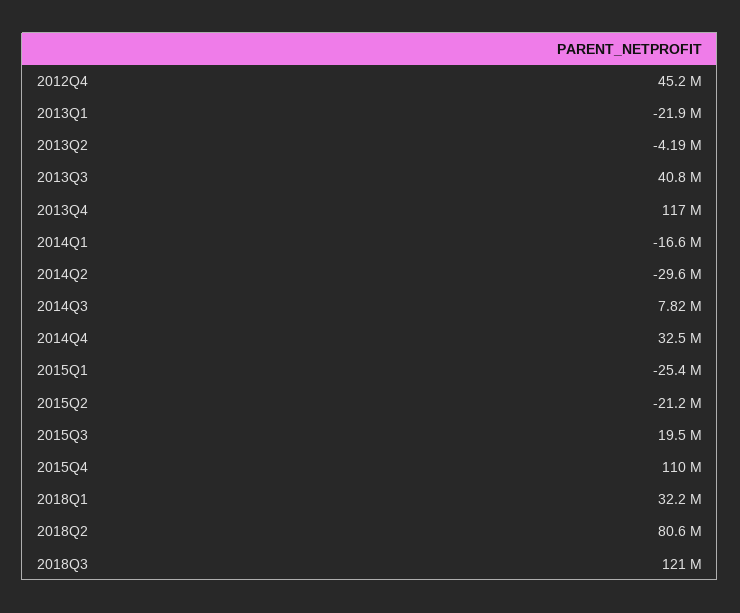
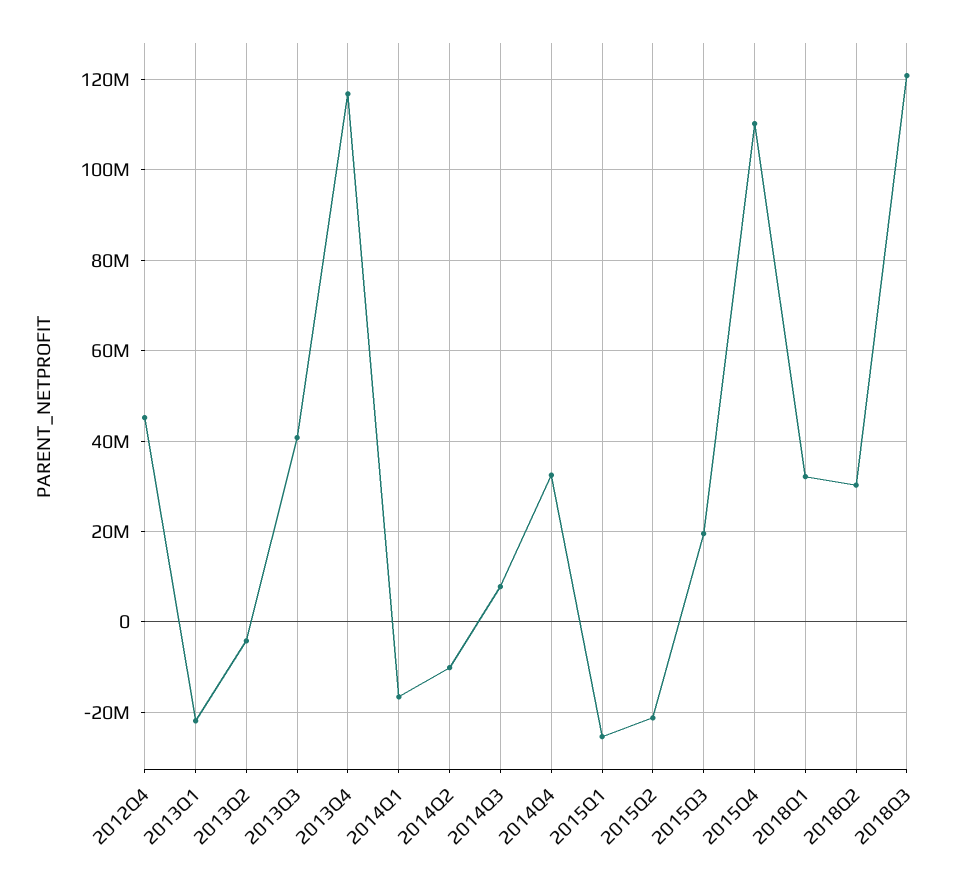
2014Q2: -29600000 -> -10000000
2018Q2: 80600000 -> 30000000

